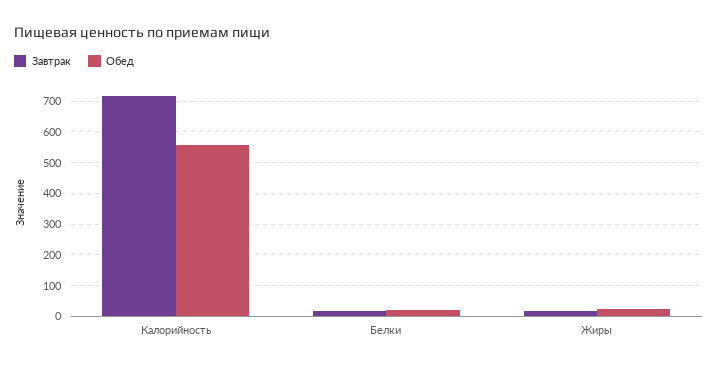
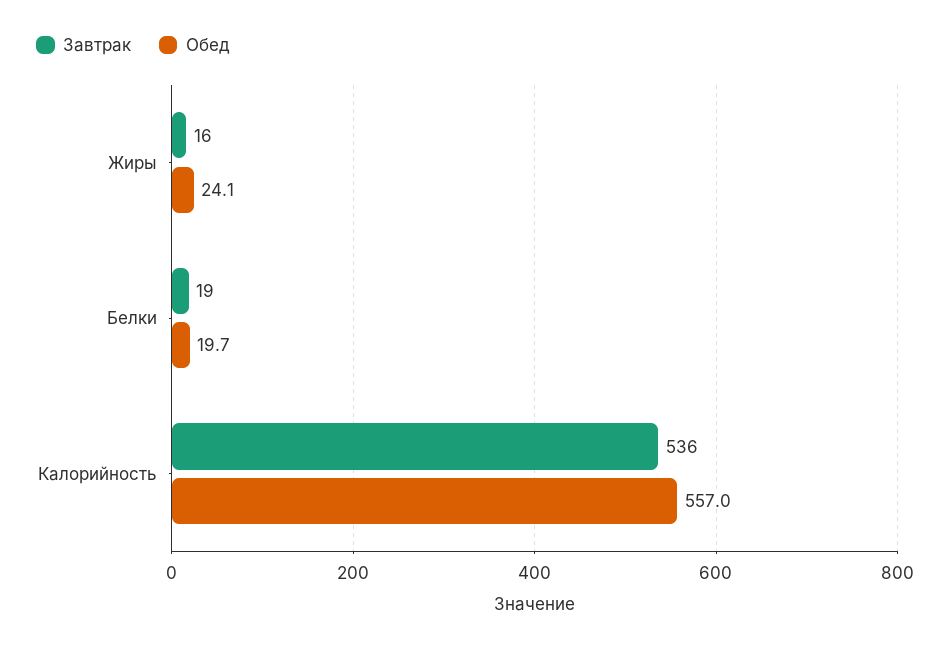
Завтрак, Калорийность: 720 -> 536

